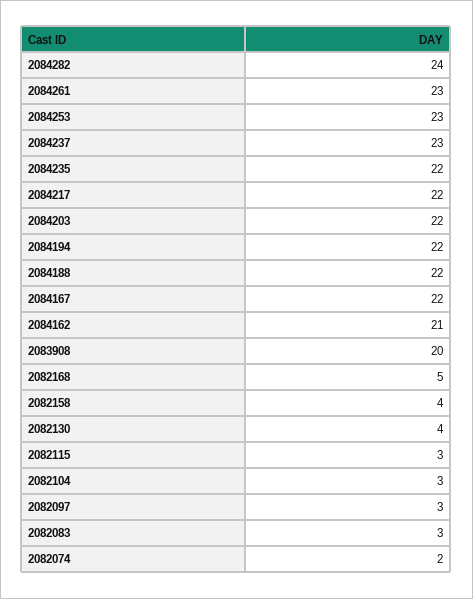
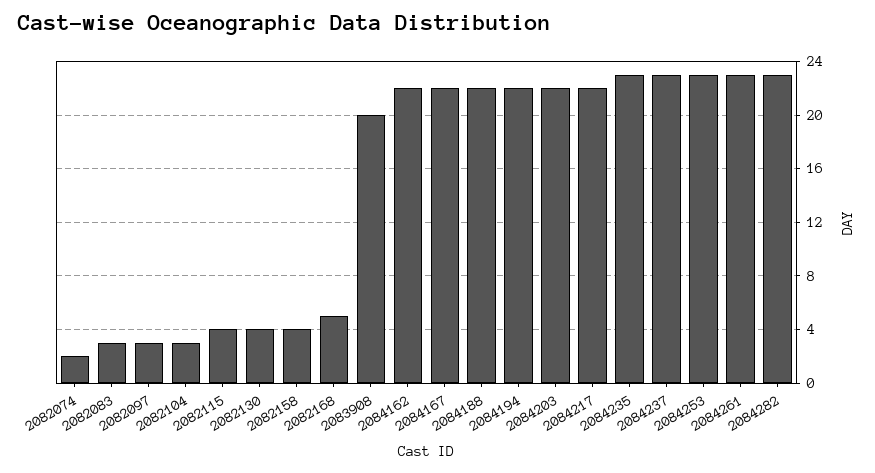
2084282: 24 -> 23
2084235: 22 -> 23
2084162: 21 -> 22
2082115: 3 -> 4

